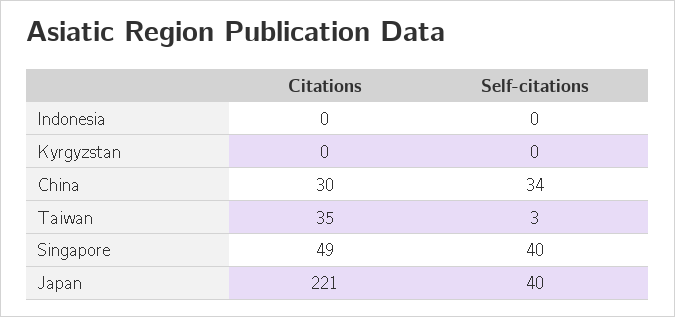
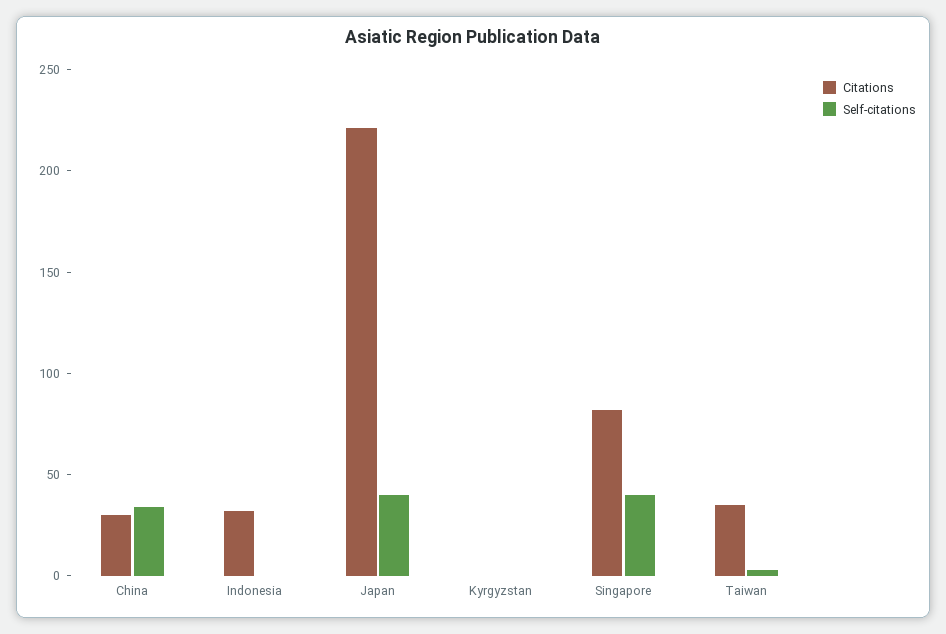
Citations, Indonesia: 0 -> 30
Citations, Singapore: 49 -> 80

